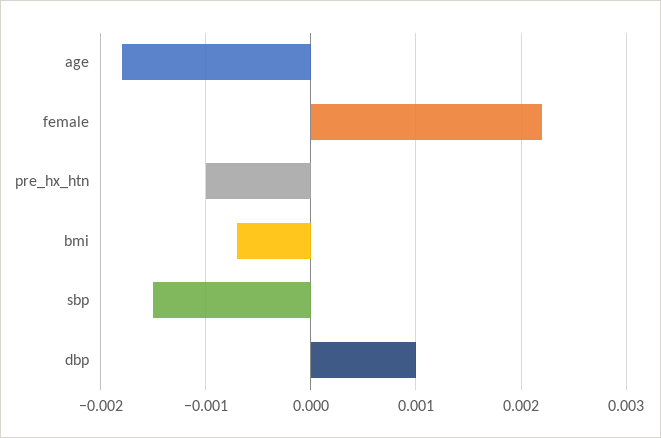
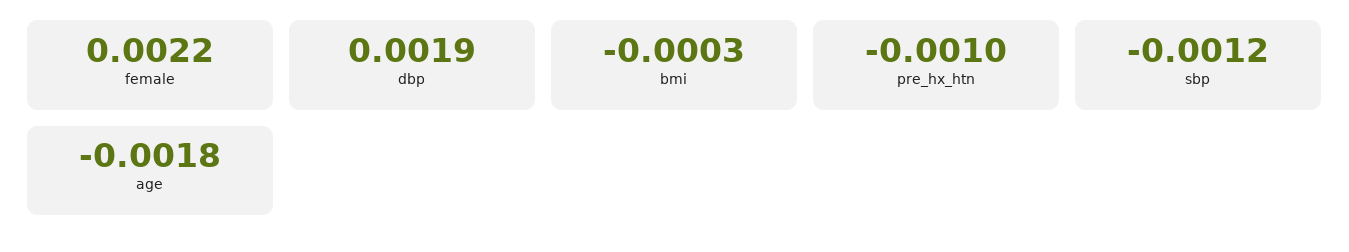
bmi: -0.0007 -> -0.0003
sbp: -0.0015 -> -0.0012
dbp: 0.001 -> 0.0019

